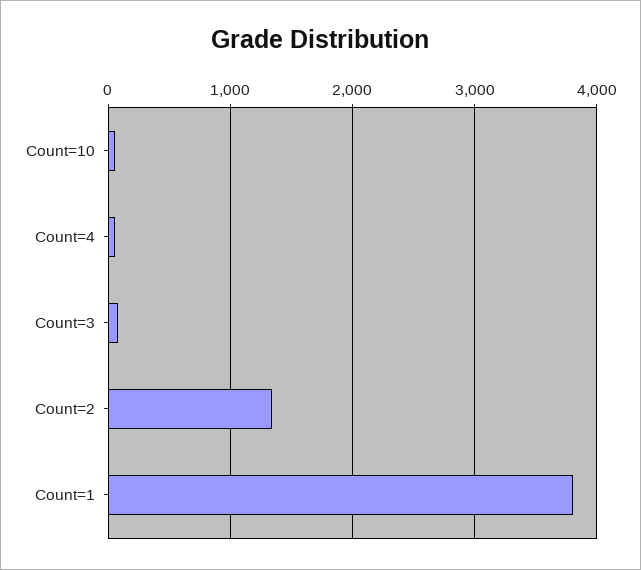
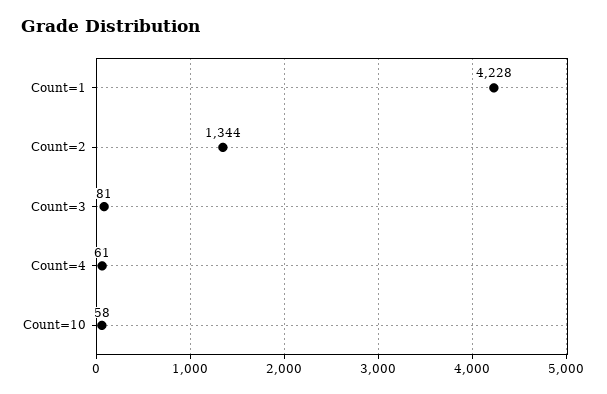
Count=1: 3800 -> 4228

